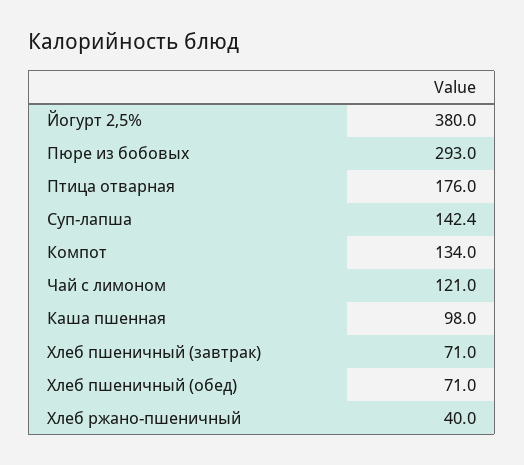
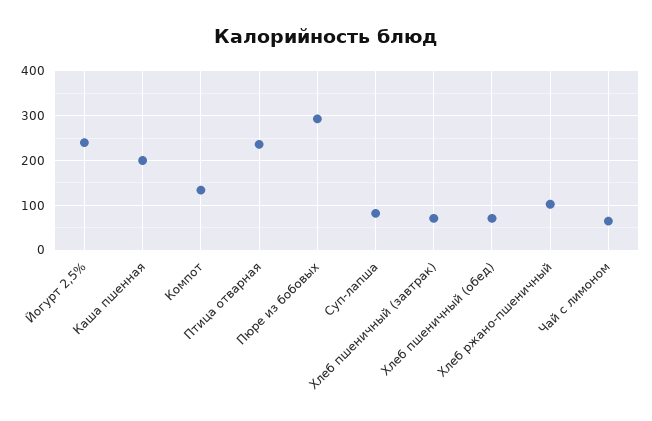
Йогурт 2,5%: 380 -> 240
Птица отварная: 176 -> 240
Суп-лапша: 142.4 -> 80
Чай с лимоном: 121 -> 60
Каша пшенная: 98 -> 200
Хлеб ржано-пшеничный: 40 -> 100

